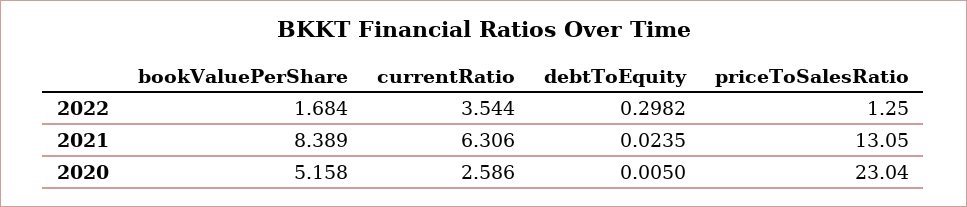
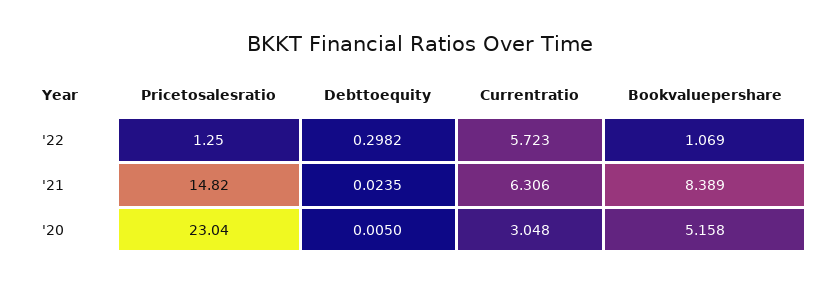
bookValuePerShare, 2022: 1.684 -> 1.069
currentRatio, 2022: 3.544 -> 5.723
priceToSalesRatio, 2021: 13.05 -> 14.82
currentRatio, 2020: 2.586 -> 3.048

